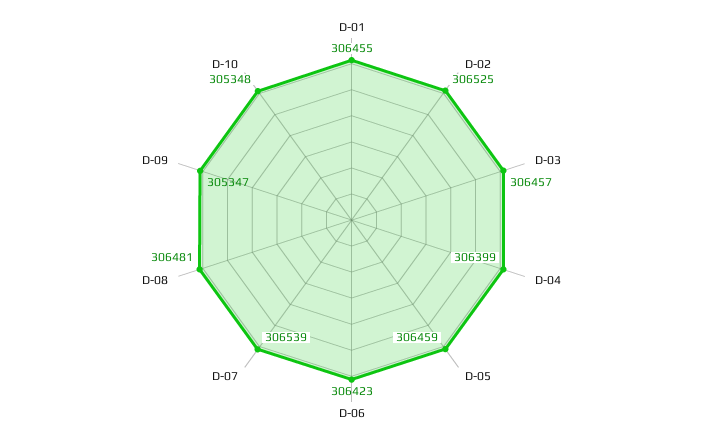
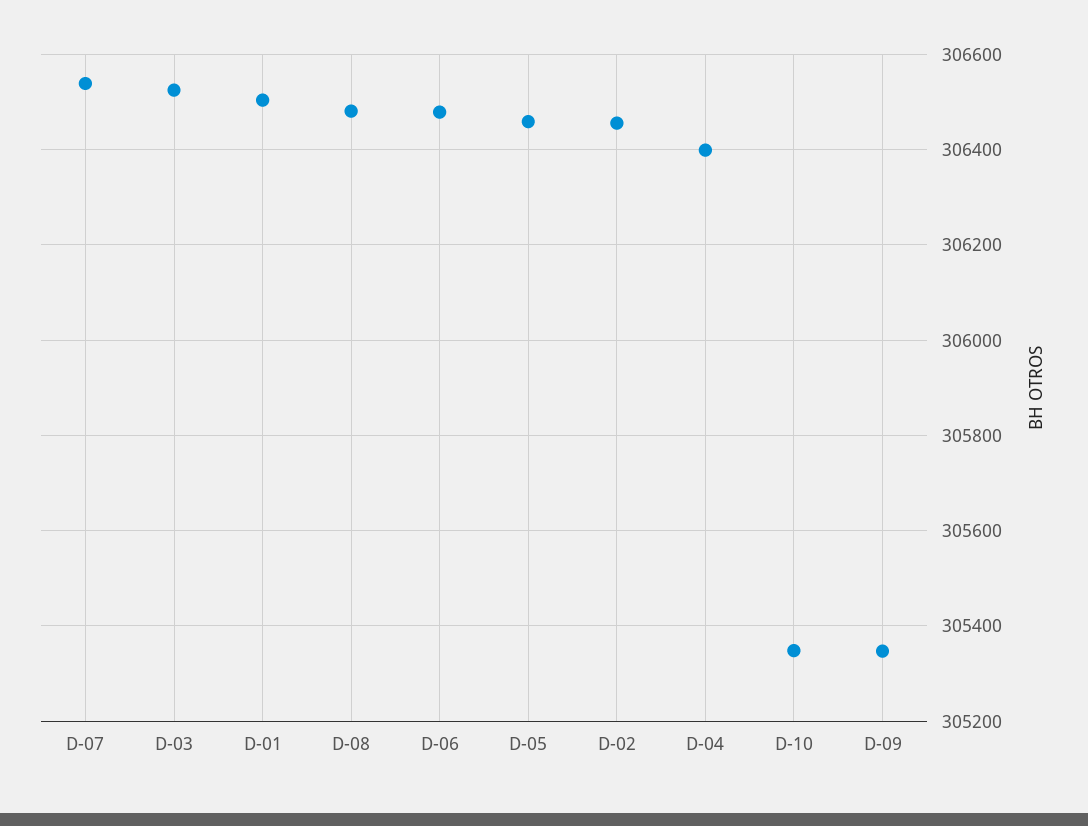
D-01: 306455 -> 306500
D-02: 306525 -> 306460
D-03: 306457 -> 306520
D-06: 306423 -> 306480

